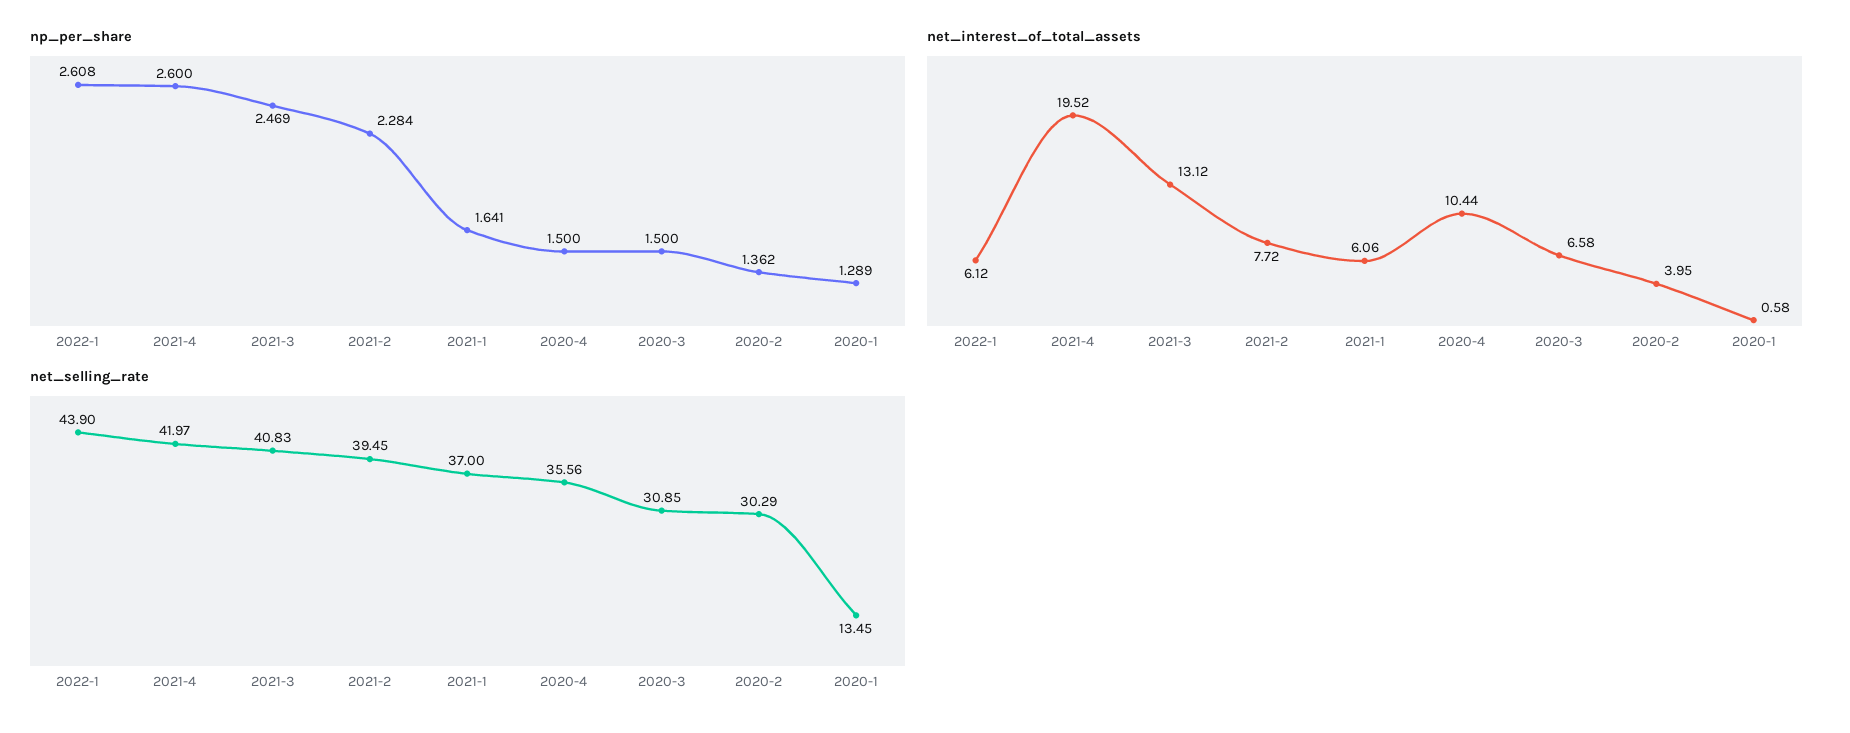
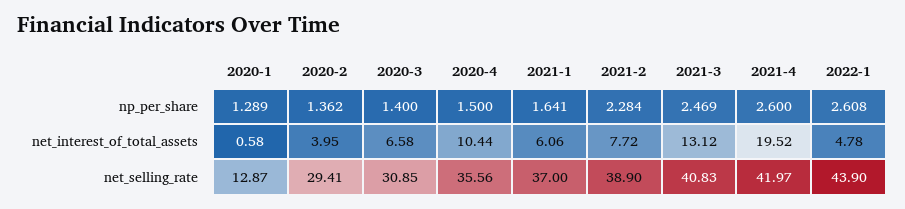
np_per_share, 2020-3: 1.5 -> 1.4
net_interest_of_total_assets, 2022-1: 6.12 -> 4.78
net_selling_rate, 2021-2: 39.45 -> 38.9
net_selling_rate, 2020-2: 30.29 -> 29.41
net_selling_rate, 2020-1: 13.45 -> 12.87

